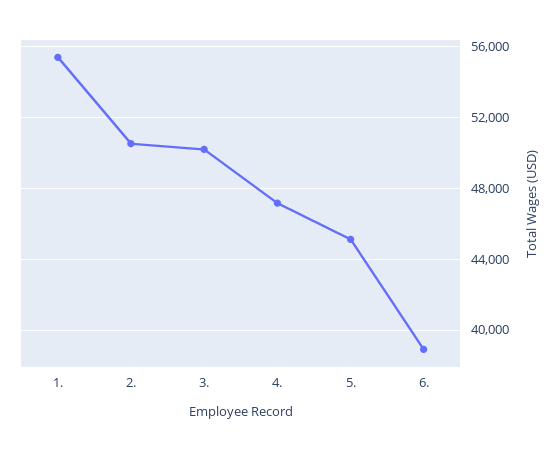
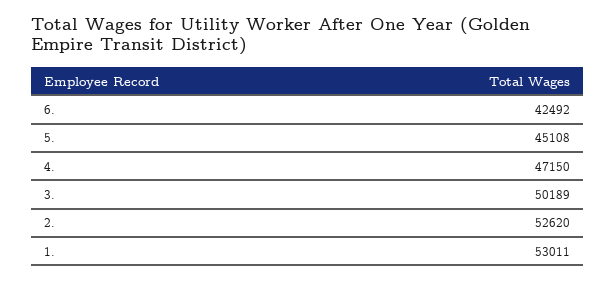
1.: 55500 -> 53011
2.: 50500 -> 52620
6.: 39000 -> 42492

